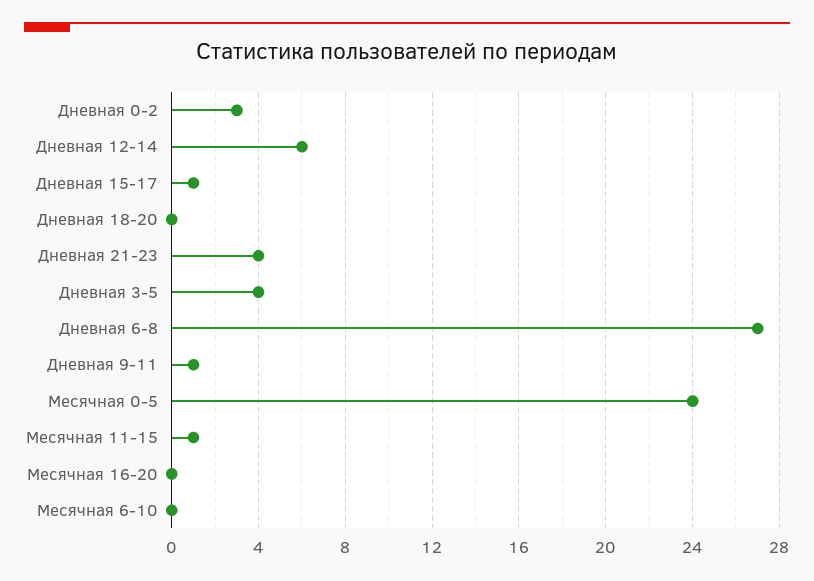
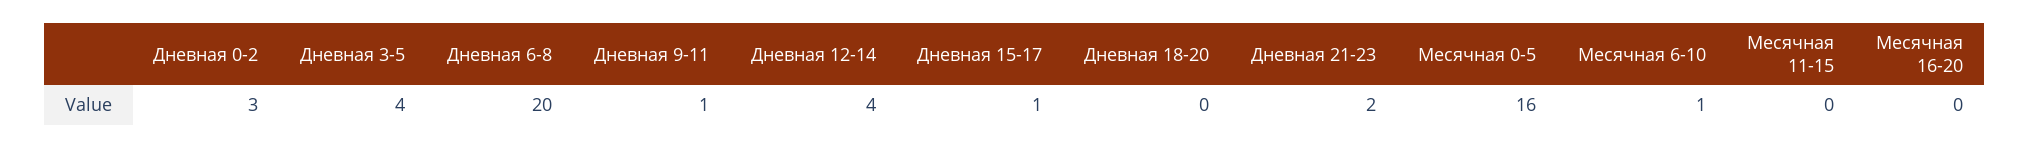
Дневная 12-14: 6 -> 4
Дневная 21-23: 4 -> 2
Дневная 6-8: 27 -> 20
Месячная 0-5: 24 -> 16
Месячная 11-15: 1 -> 0
Месячная 6-10: 0 -> 1

